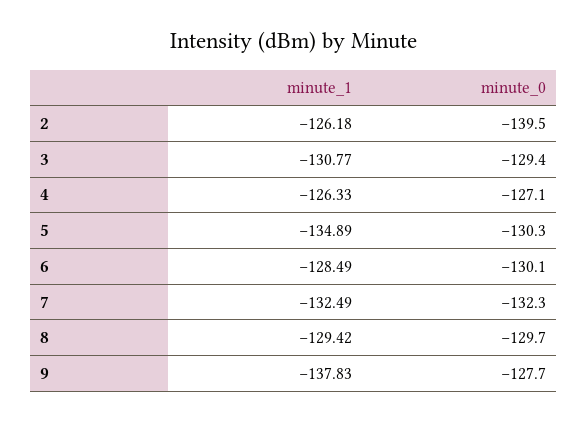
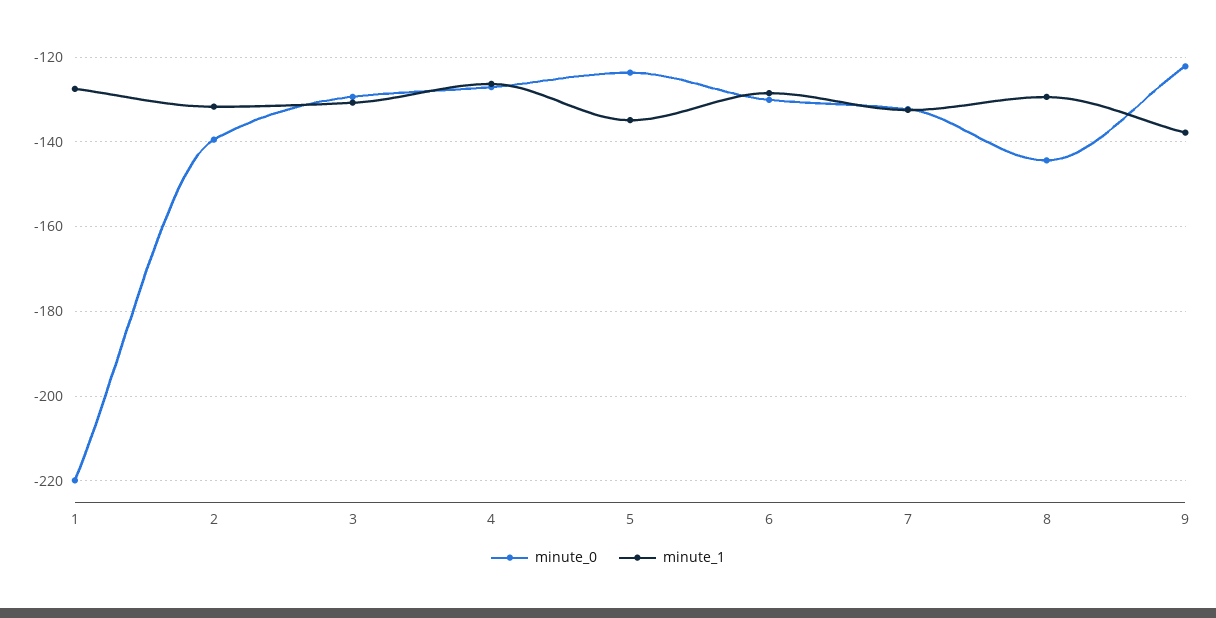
minute_1, 2: -126.18 -> -132
minute_0, 5: -130.3 -> -124
minute_0, 8: -129.7 -> -144
minute_0, 9: -127.7 -> -122
minute_0, 1: none -> -220
minute_1, 1: none -> -128

